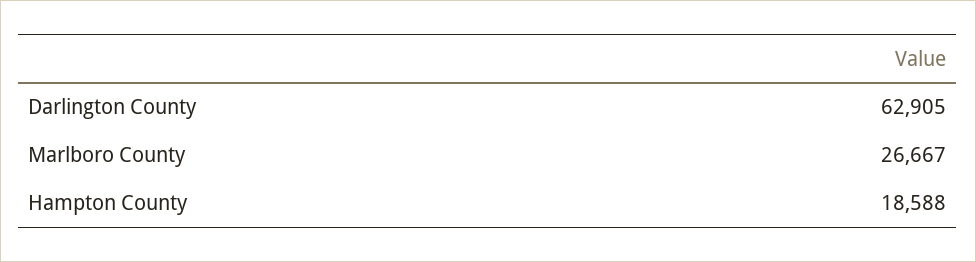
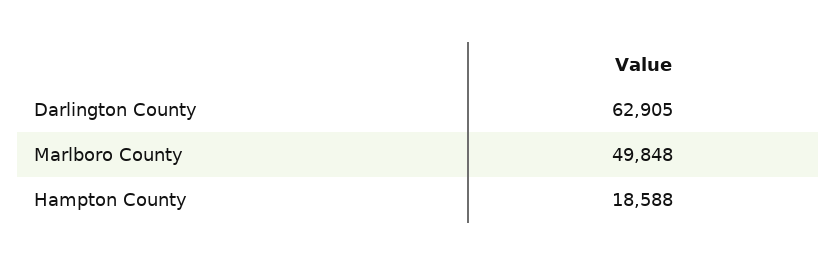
Marlboro County: 26667 -> 49848

